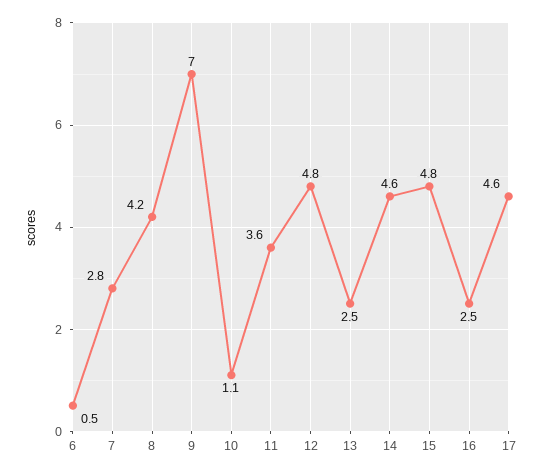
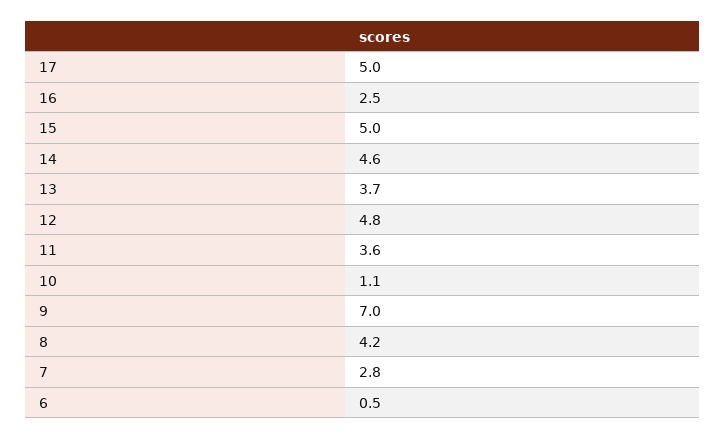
13: 2.5 -> 3.7
15: 4.8 -> 5
17: 4.6 -> 5

